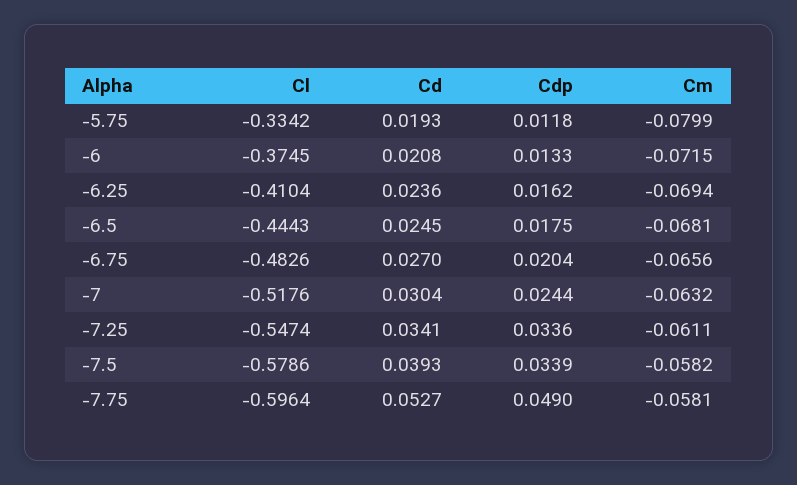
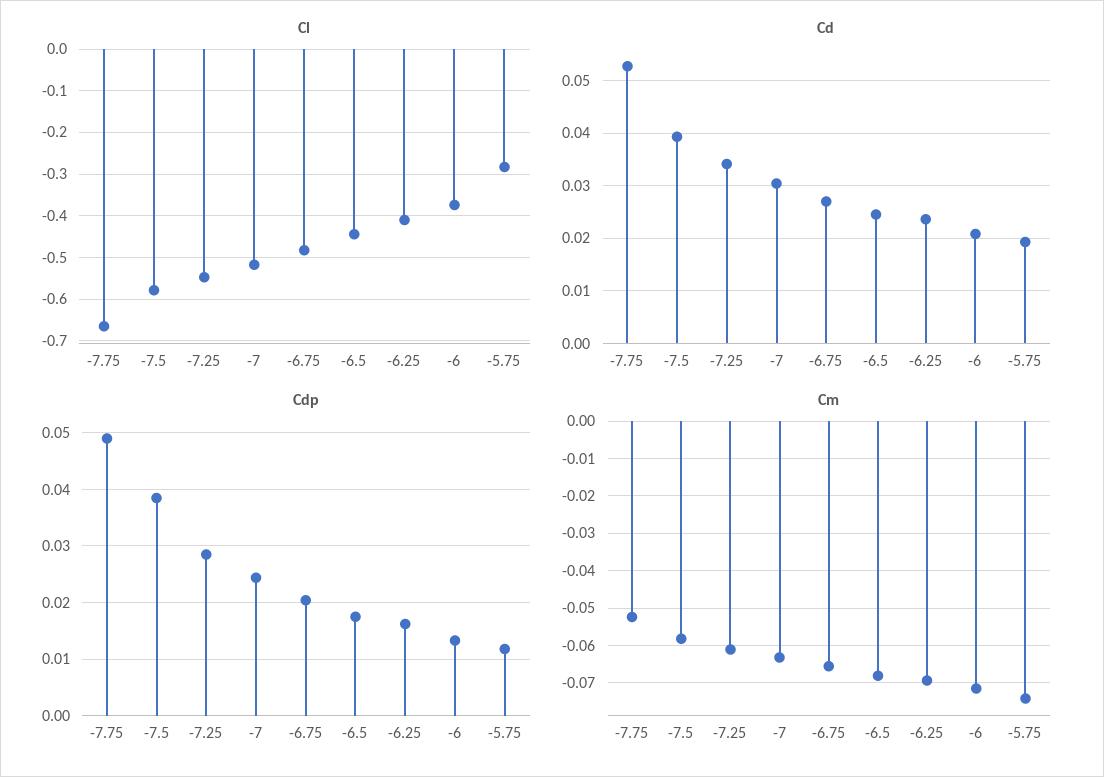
Cl, -5.75: -0.3342 -> -0.28
Cm, -5.75: -0.0799 -> -0.074
Cdp, -7.25: 0.0336 -> 0.028
Cdp, -7.5: 0.0339 -> 0.038
Cl, -7.75: -0.5964 -> -0.66
Cm, -7.75: -0.0581 -> -0.052

